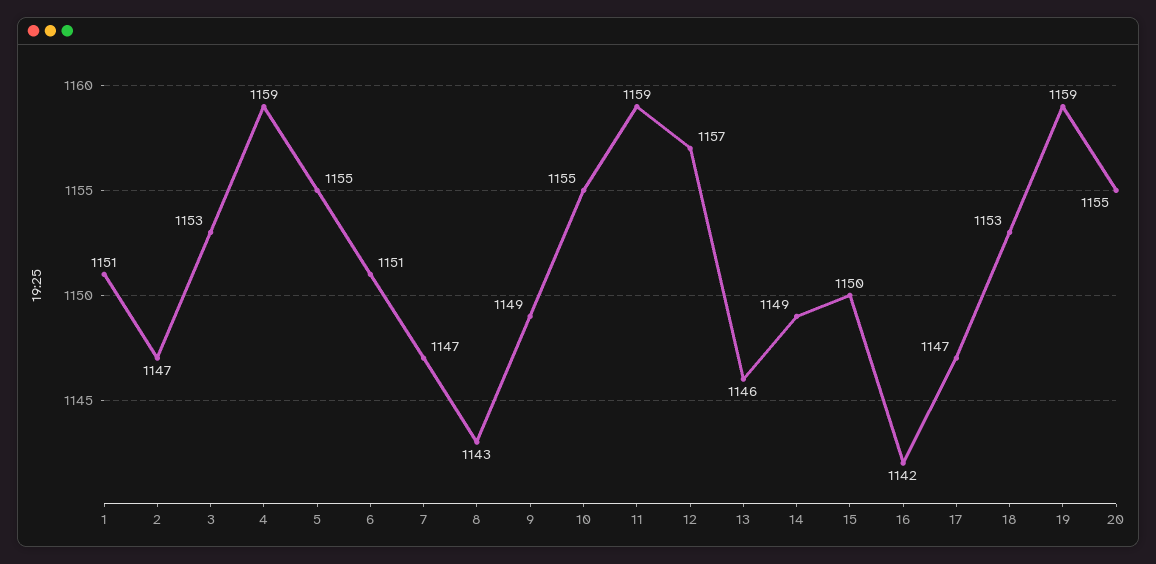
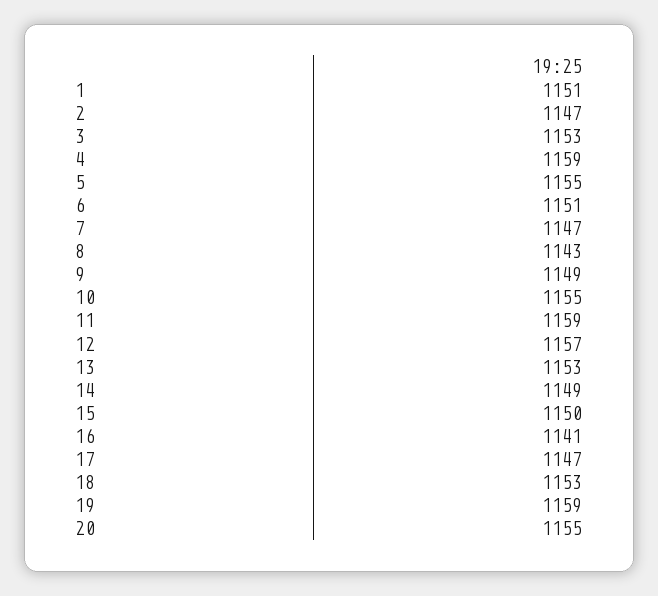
13: 1146 -> 1153
16: 1142 -> 1141

